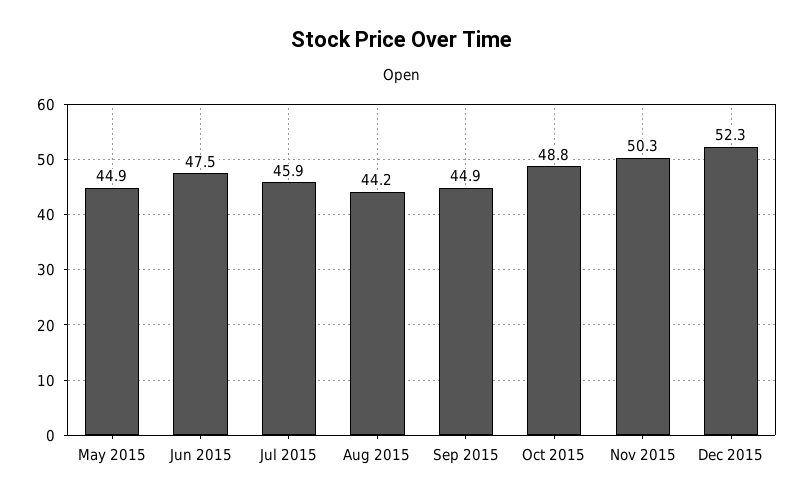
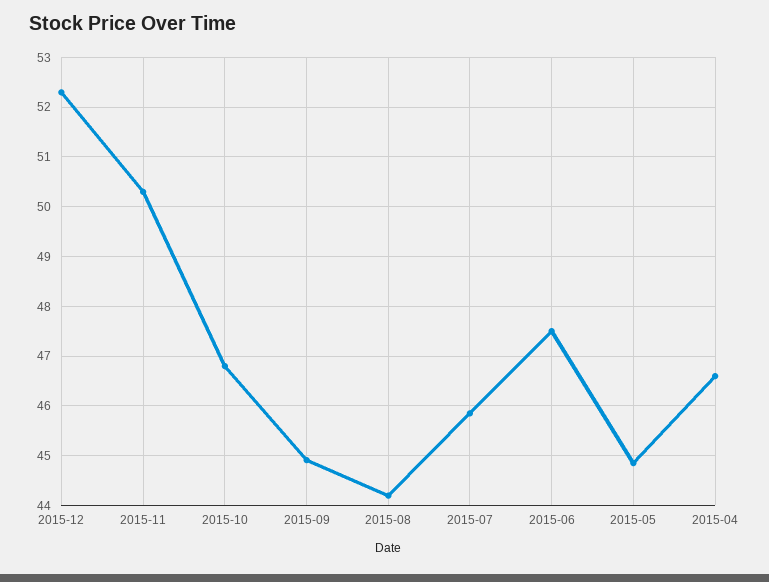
Oct 2015: 48.8 -> 46.8
2015-04: none -> 46.6

